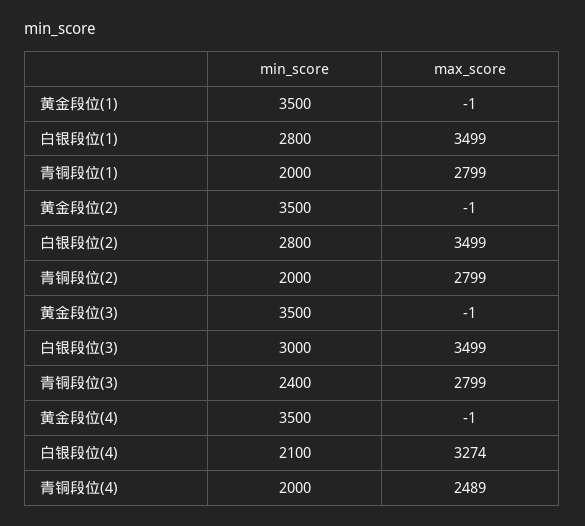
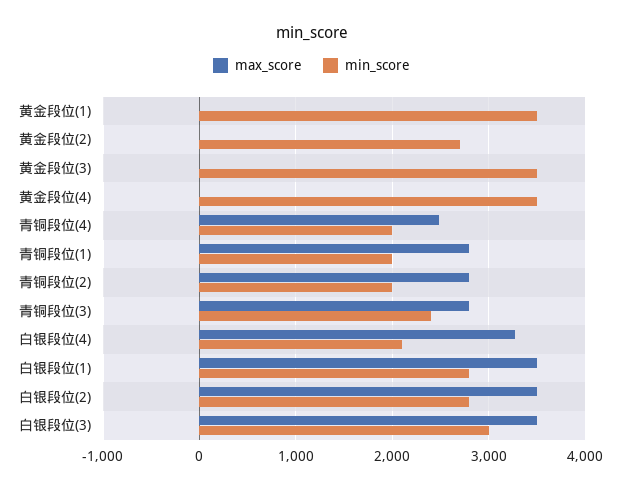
min_score, 黄金段位(2): 3500 -> 2700

